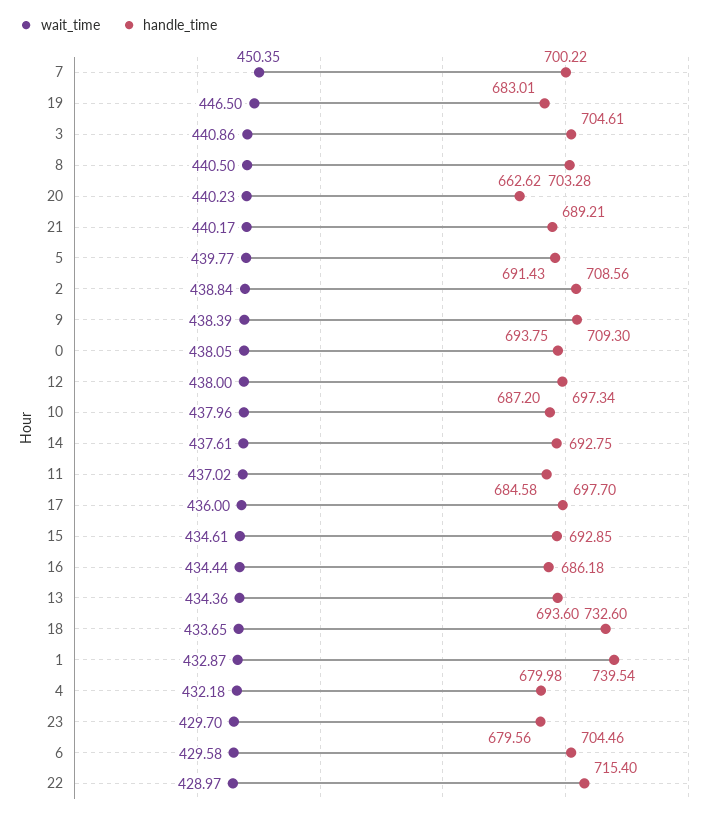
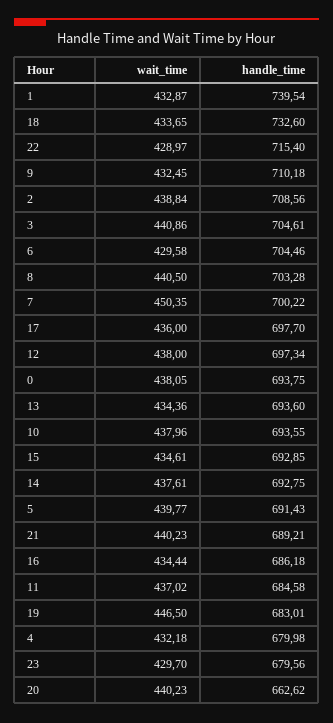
wait_time, 21: 440.17 -> 440.23
wait_time, 9: 438.39 -> 432.45
handle_time, 9: 709.3 -> 710.18
handle_time, 10: 687.2 -> 693.55

